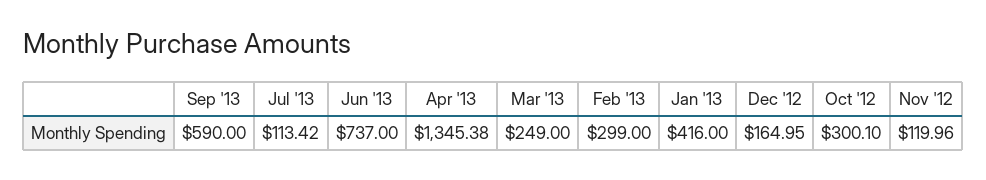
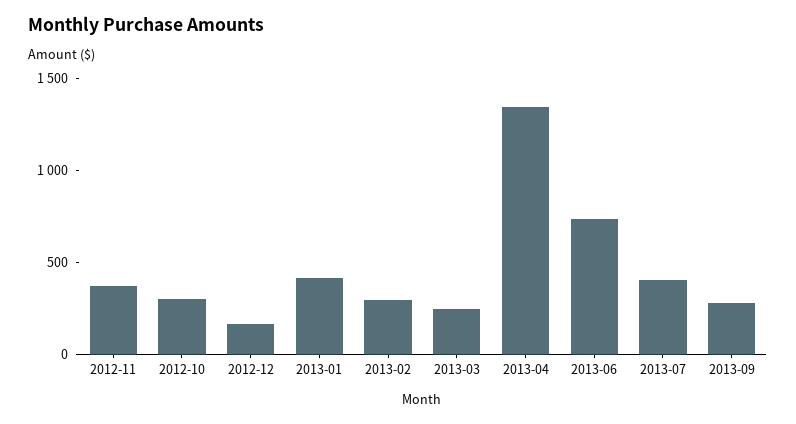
Sep '13: 590 -> 300
Jul '13: 113.42 -> 400
Nov '12: 119.96 -> 400

